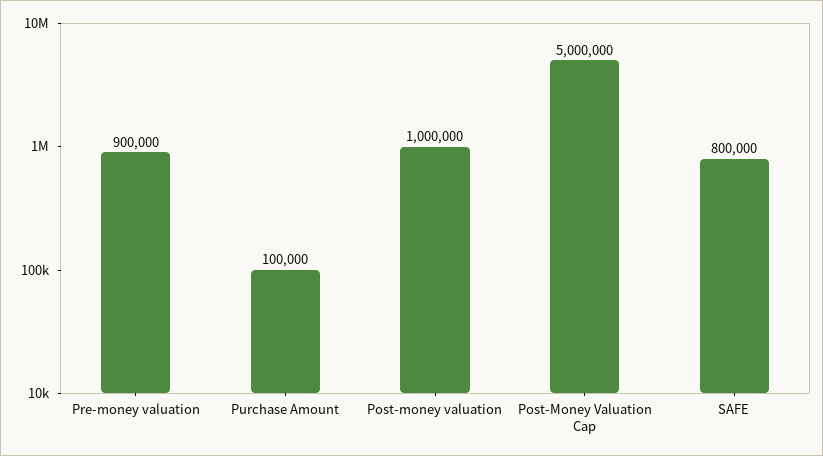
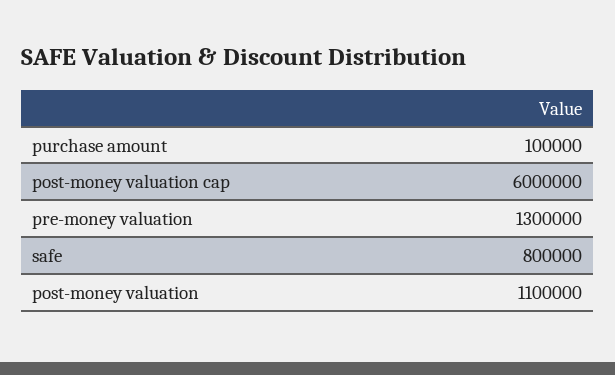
Pre-money valuation: 900000 -> 1300000
Post-money valuation: 1000000 -> 1100000
Post-Money Valuation Cap: 5000000 -> 6000000

